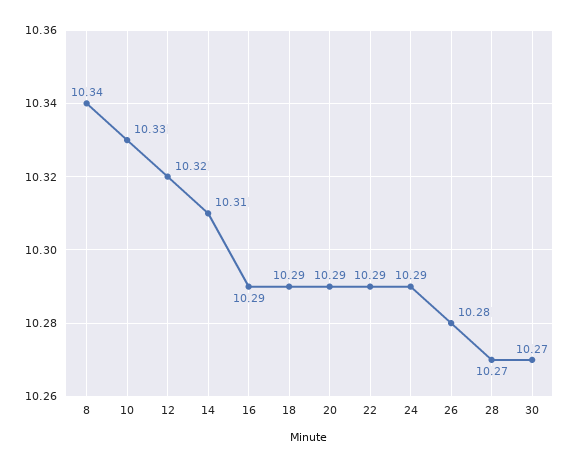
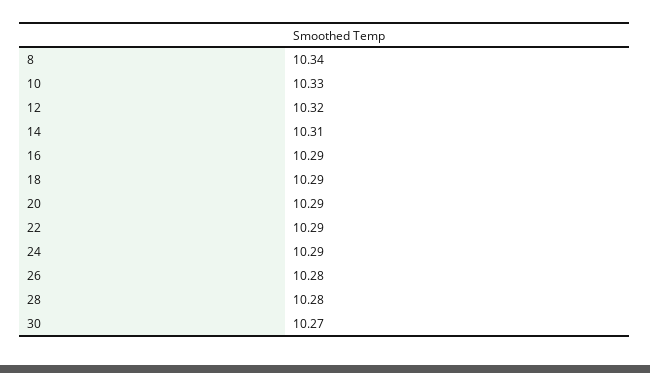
28: 10.27 -> 10.28

